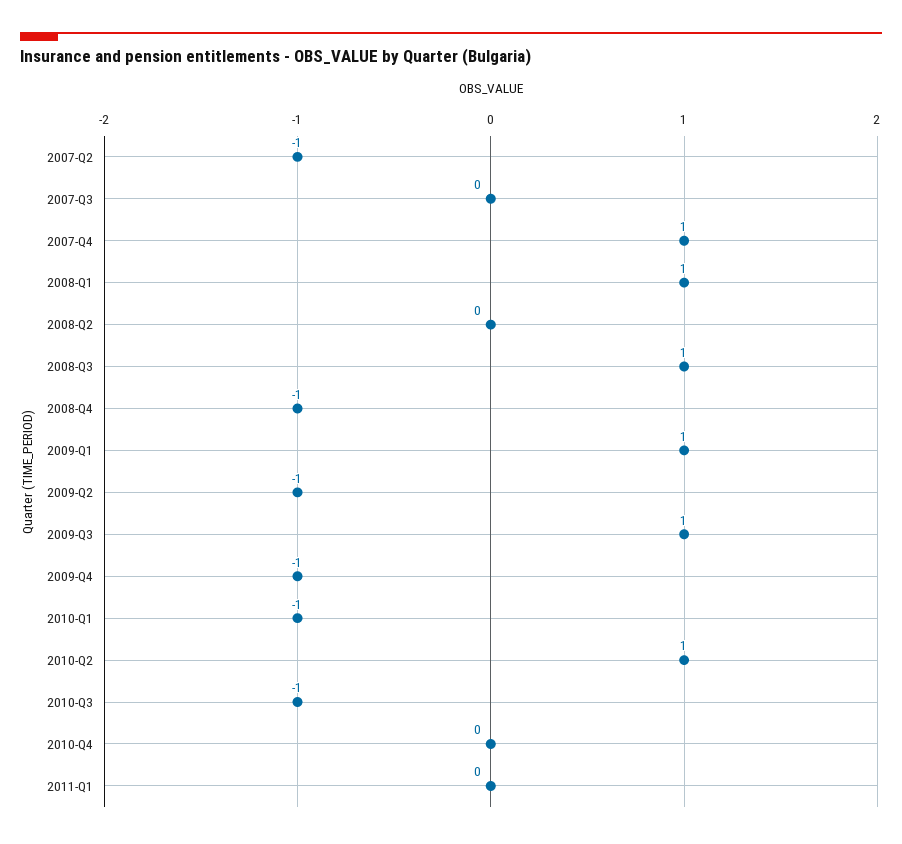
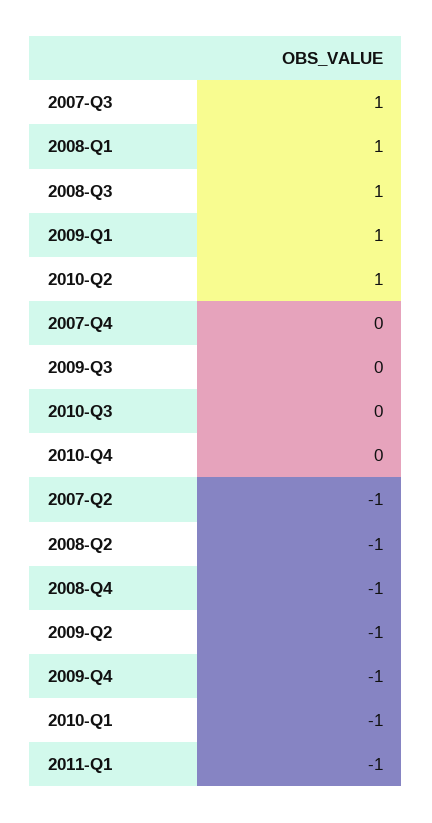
2007-Q3: 0 -> 1
2007-Q4: 1 -> 0
2008-Q2: 0 -> -1
2009-Q3: 1 -> 0
2010-Q3: -1 -> 0
2011-Q1: 0 -> -1

